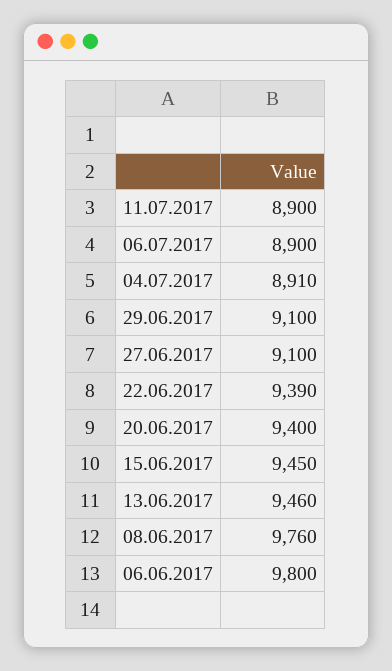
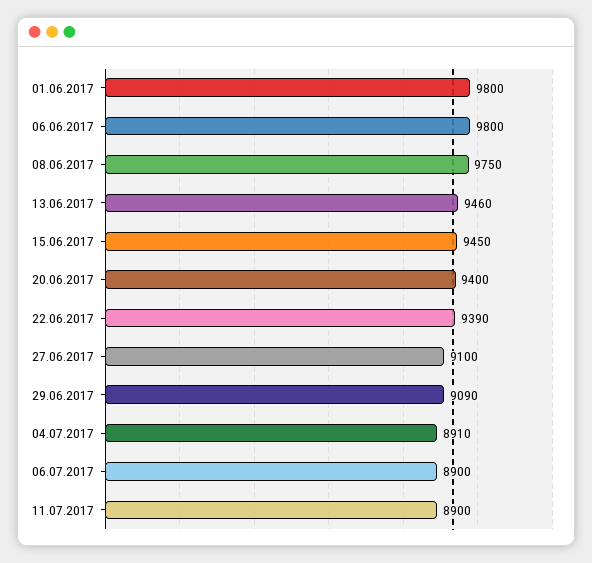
29.06.2017: 9100 -> 9090
08.06.2017: 9760 -> 9750
01.06.2017: none -> 9800

